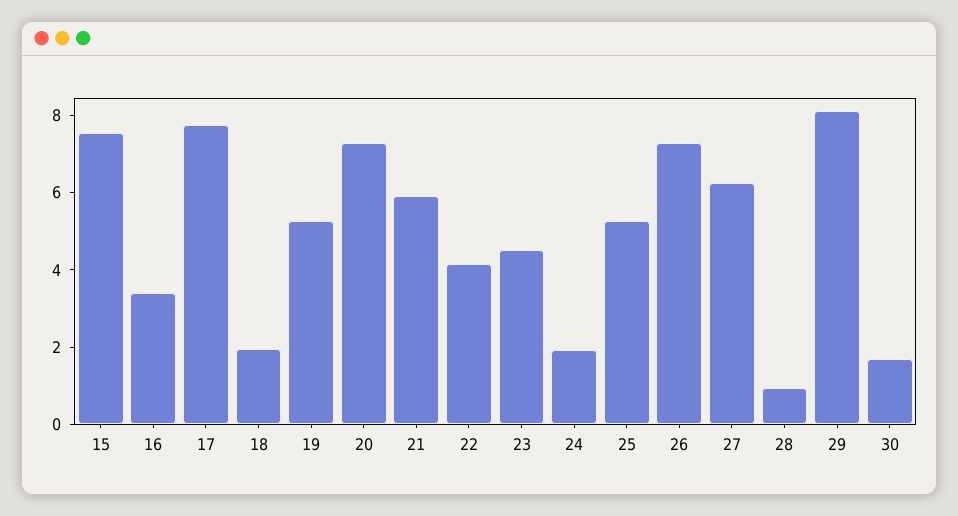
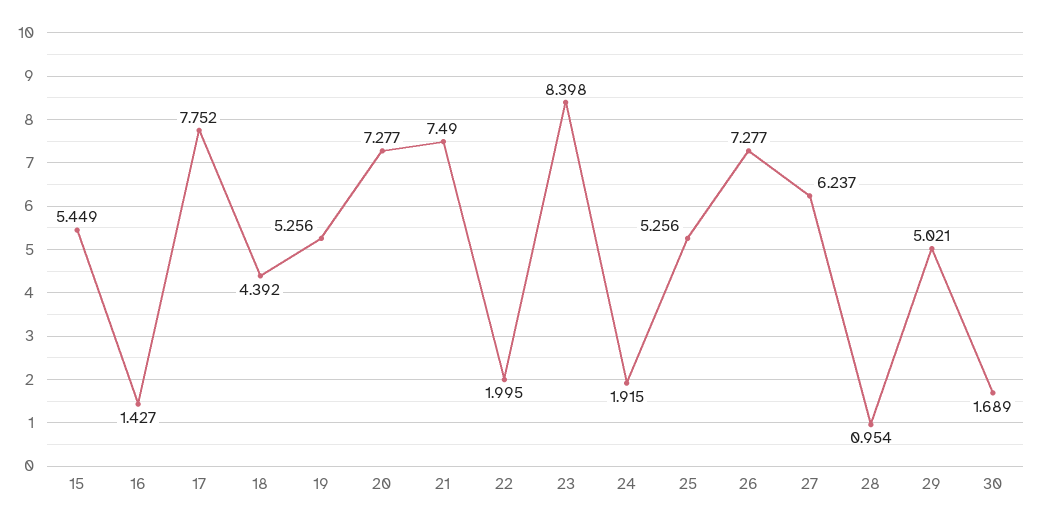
15: 7.5 -> 5.449
16: 3.5 -> 1.427
18: 2 -> 4.392
21: 6 -> 7.49
22: 4 -> 1.995
23: 4.5 -> 8.398
29: 8 -> 5.021

